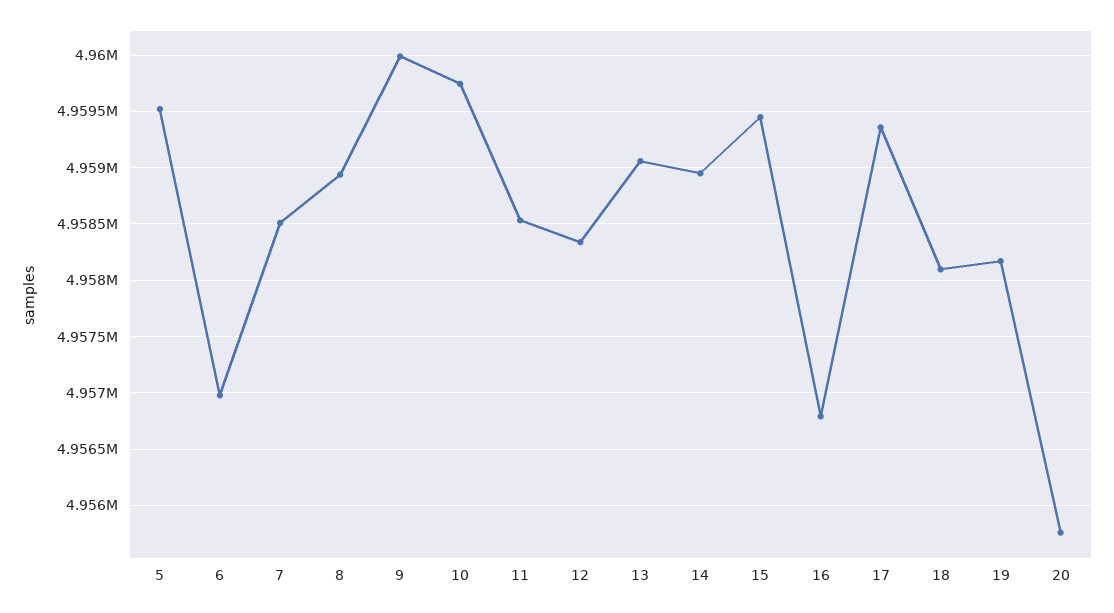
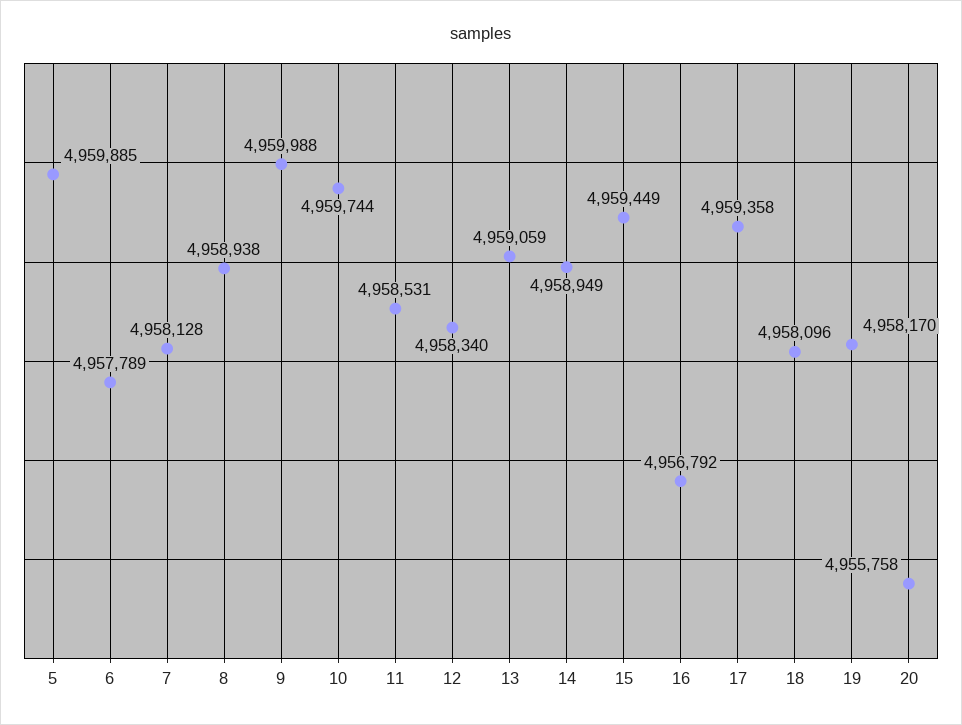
5: 4959500 -> 4959885
6: 4957000 -> 4957789
7: 4958500 -> 4958128

